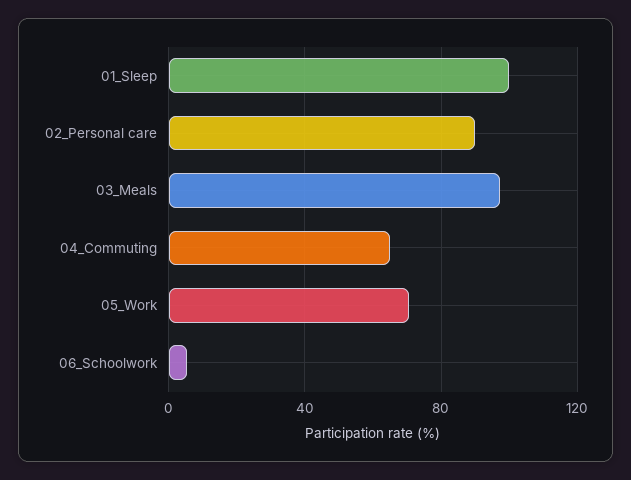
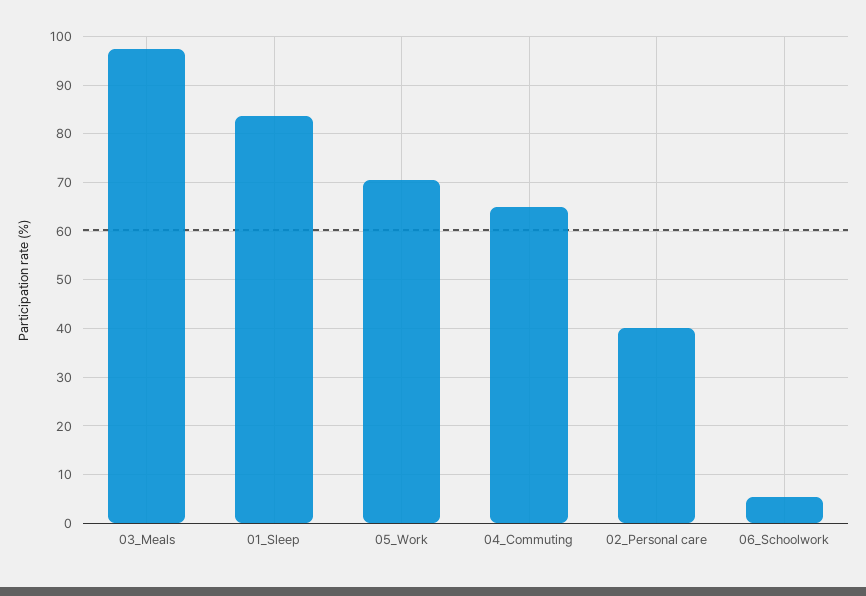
01_Sleep: 100 -> 84
02_Personal care: 90 -> 40

